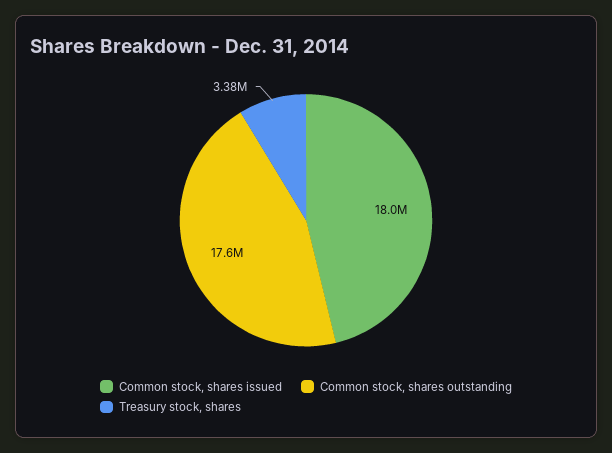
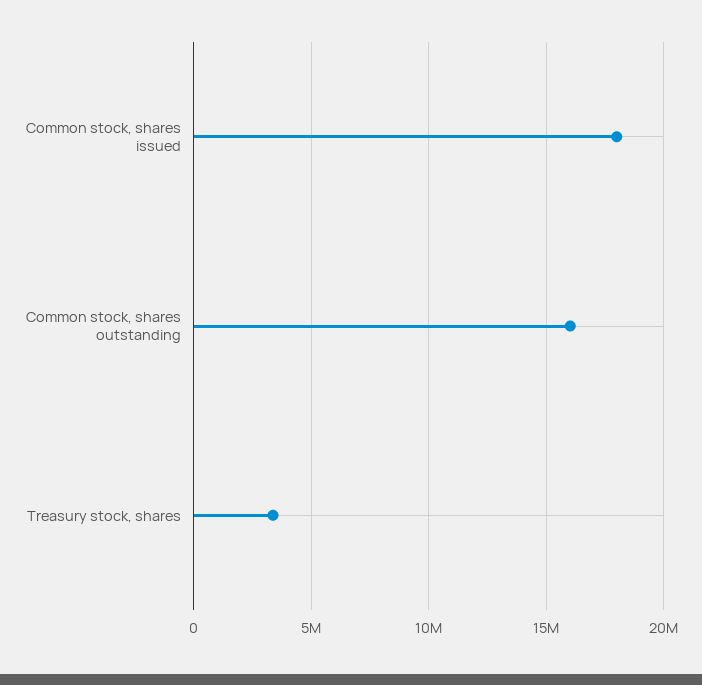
Common stock, shares outstanding: 17600000 -> 16000000

